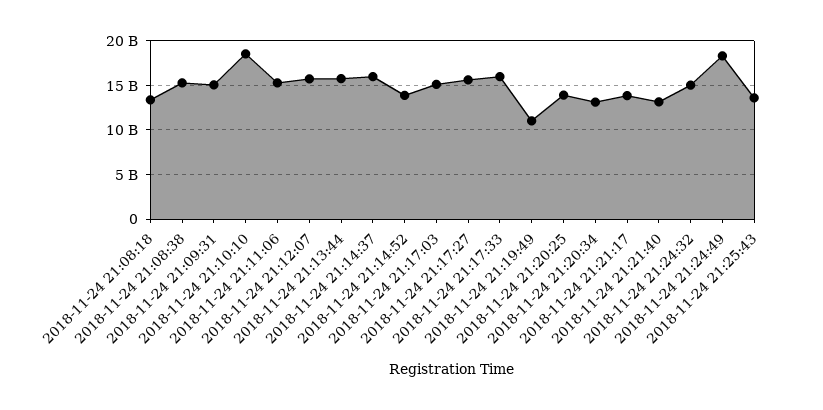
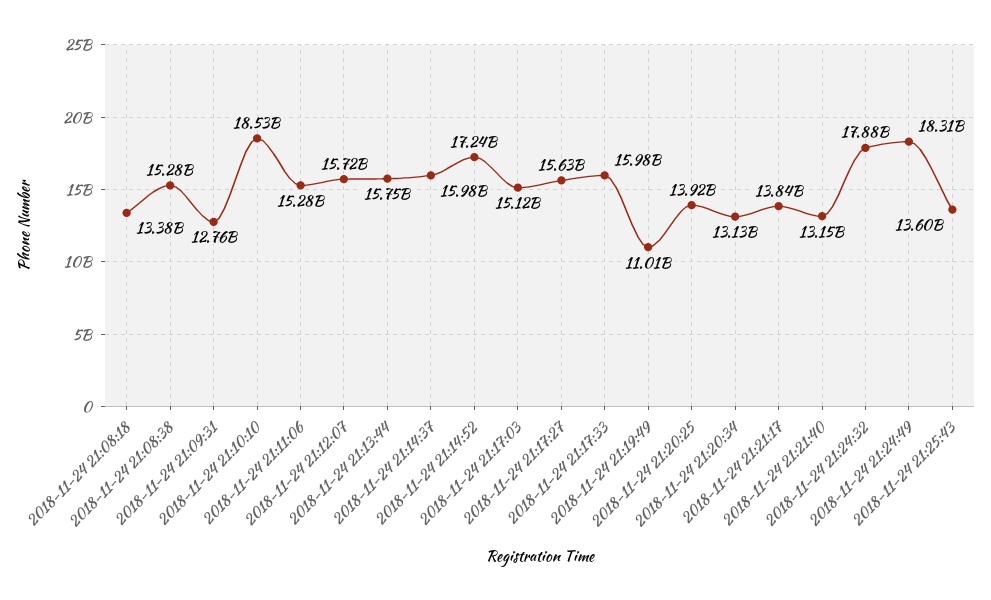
2018-11-24 21:09:31: 15000000000 -> 12760000000
2018-11-24 21:14:52: 14000000000 -> 17240000000
2018-11-24 21:24:32: 15000000000 -> 17880000000

